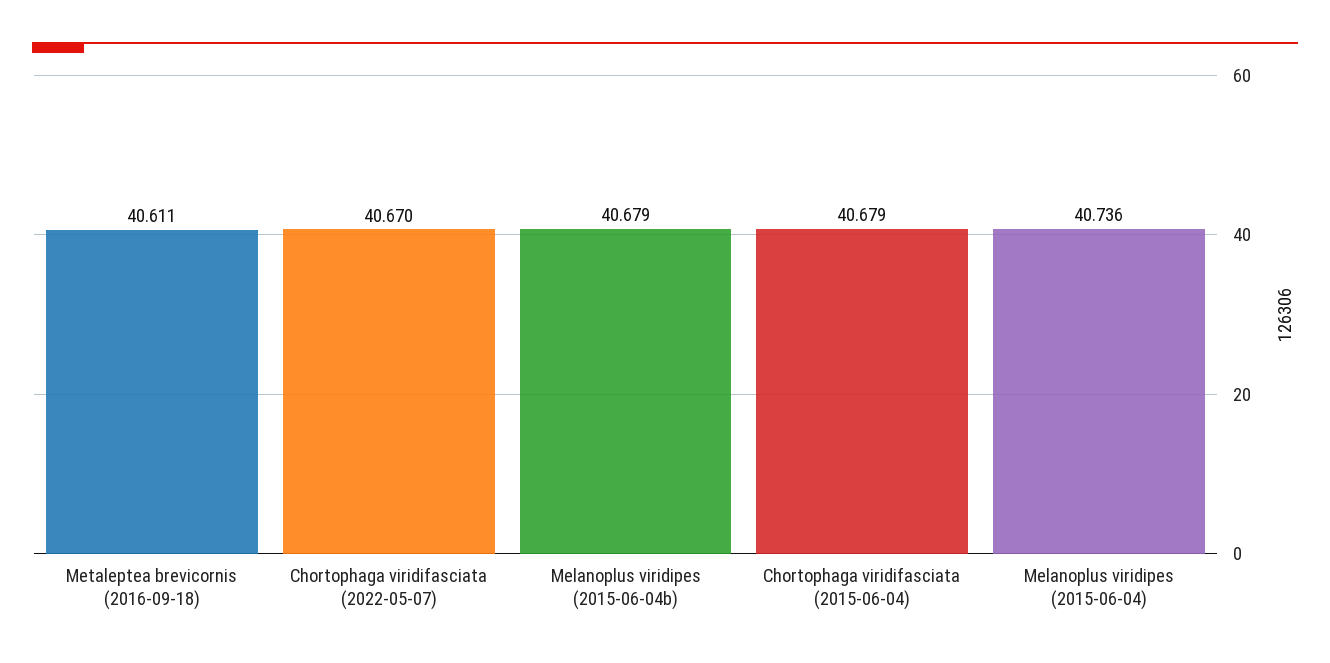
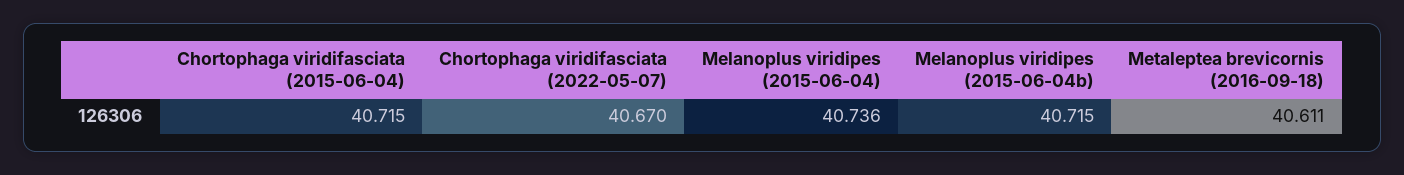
Melanoplus viridipes (2015-06-04b): 40.679 -> 40.715
Chortophaga viridifasciata (2015-06-04): 40.679 -> 40.715

